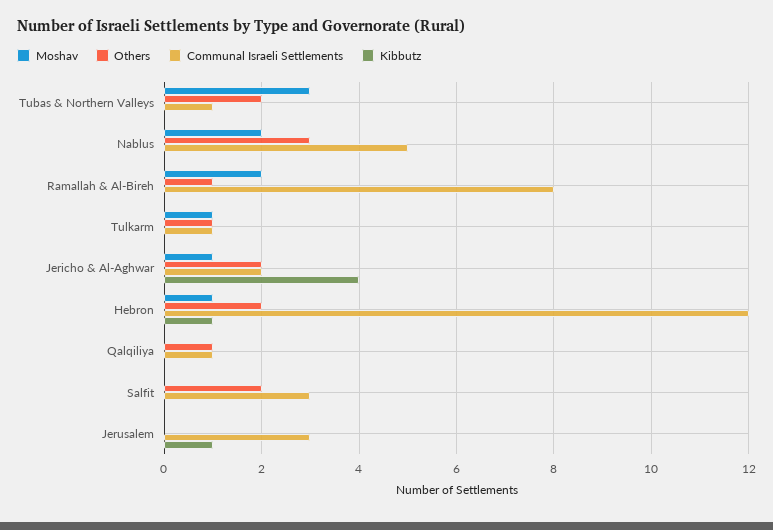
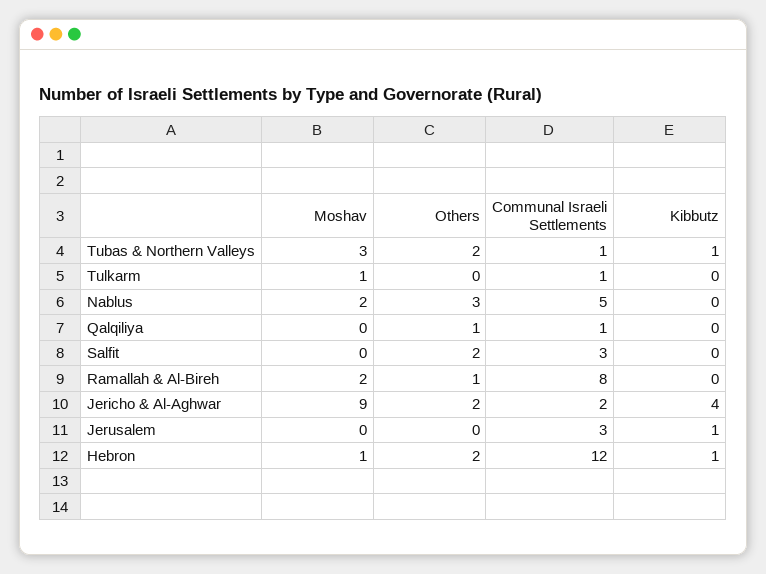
Kibbutz, Tubas & Northern Valleys: 0 -> 1
Others, Tulkarm: 1 -> 0
Moshav, Jericho & Al-Aghwar: 1 -> 9

